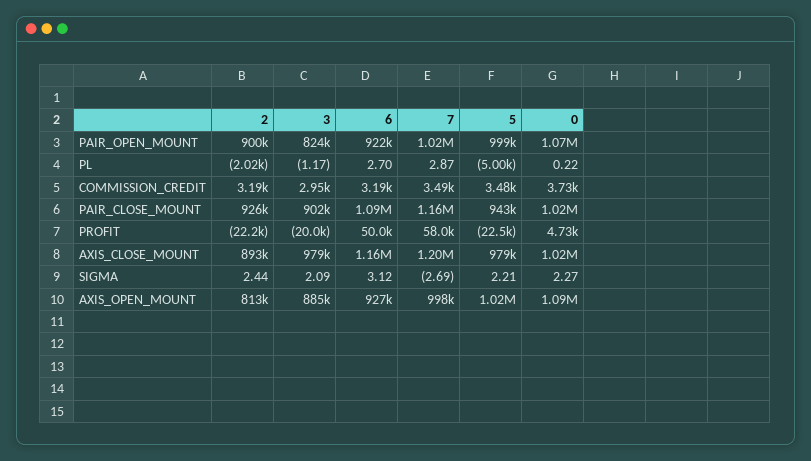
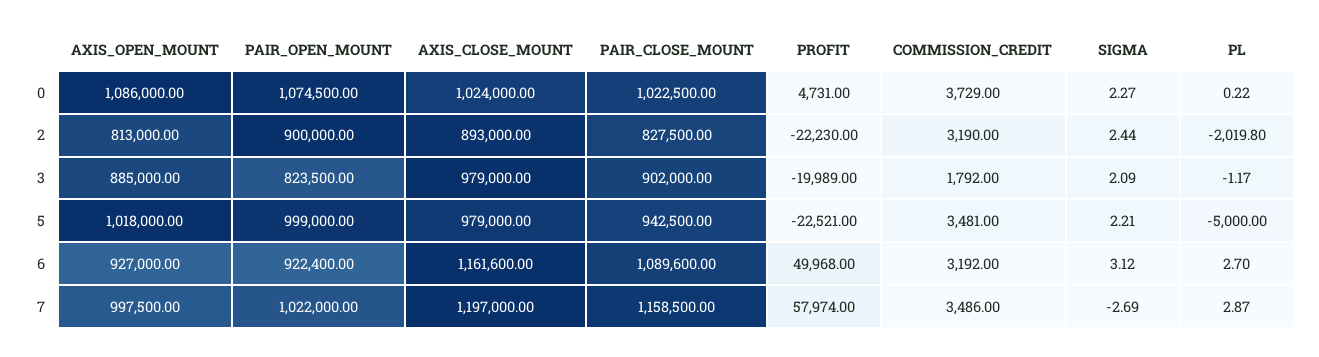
3, COMMISSION_CREDIT: 2950 -> 1792
2, PAIR_CLOSE_MOUNT: 926000 -> 827500

